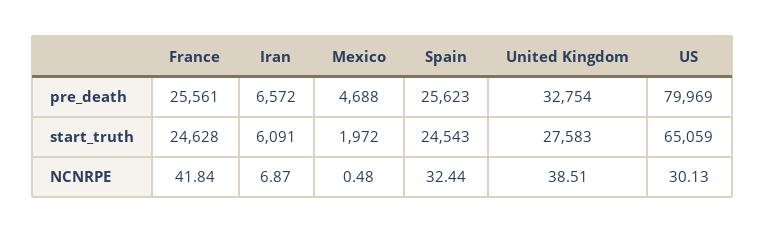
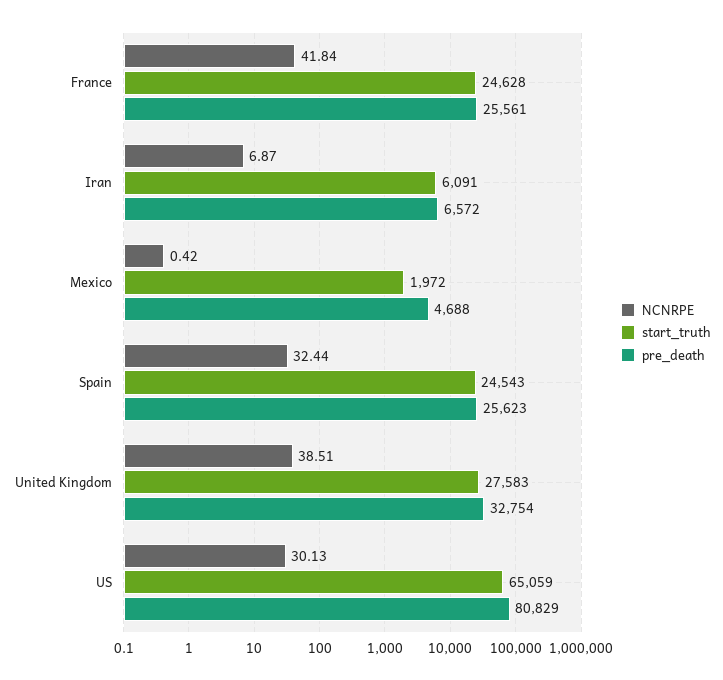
pre_death, US: 79969 -> 80829
NCNRPE, Mexico: 0.48 -> 0.42

